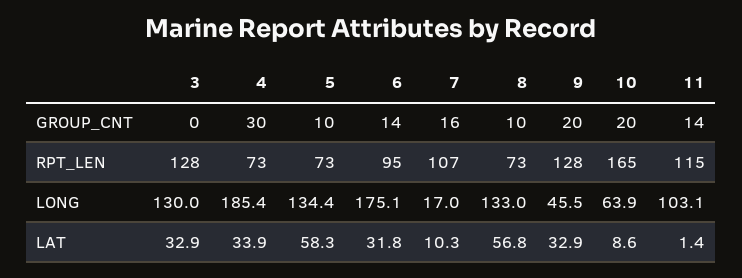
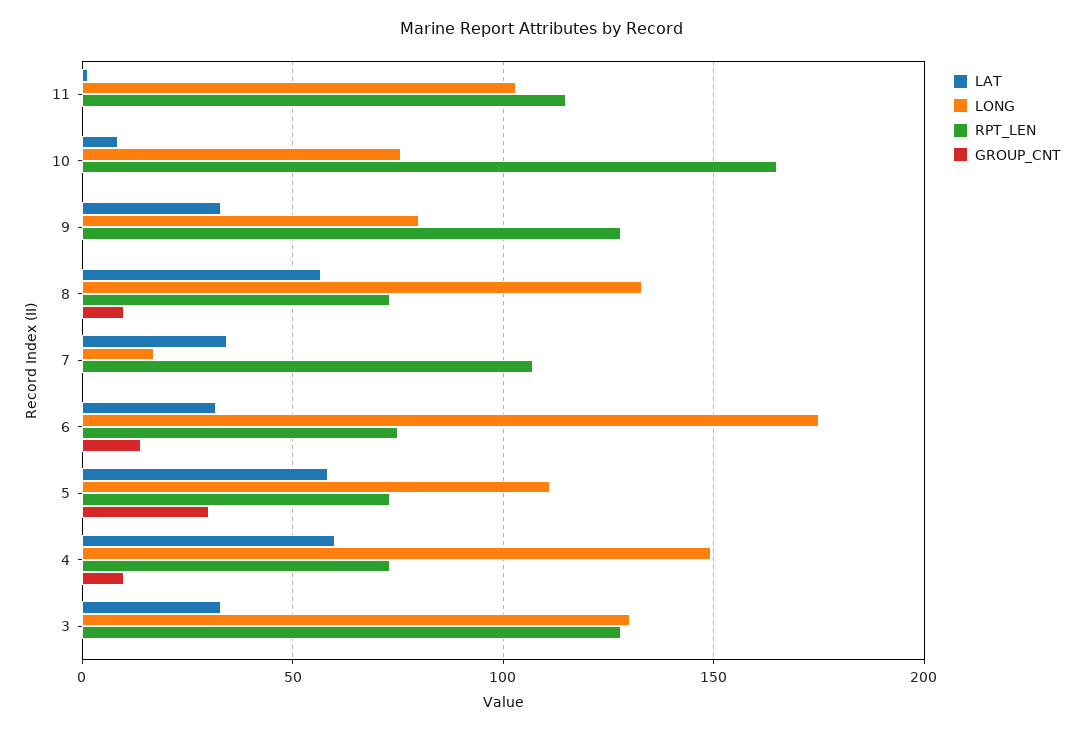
GROUP_CNT, 4: 30 -> 10
GROUP_CNT, 5: 10 -> 30
GROUP_CNT, 7: 16 -> 0
GROUP_CNT, 9: 20 -> 0
GROUP_CNT, 10: 20 -> 0
GROUP_CNT, 11: 14 -> 0
RPT_LEN, 6: 95 -> 75
LONG, 4: 185.4 -> 150
LONG, 5: 134.4 -> 110
LONG, 9: 45.5 -> 80
LONG, 10: 63.9 -> 75
LAT, 4: 33.9 -> 60
LAT, 7: 10.3 -> 35

